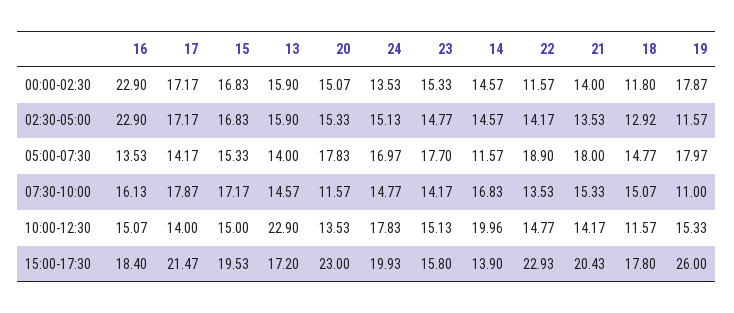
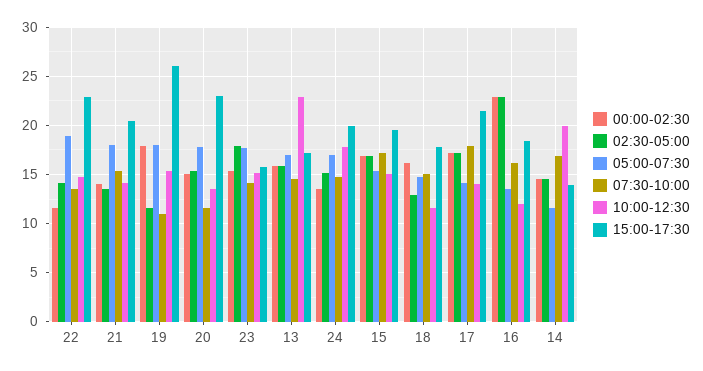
00:00-02:30, 18: 11.8 -> 16
02:30-05:00, 23: 14.77 -> 18
05:00-07:30, 13: 14 -> 17
10:00-12:30, 16: 15.07 -> 12

